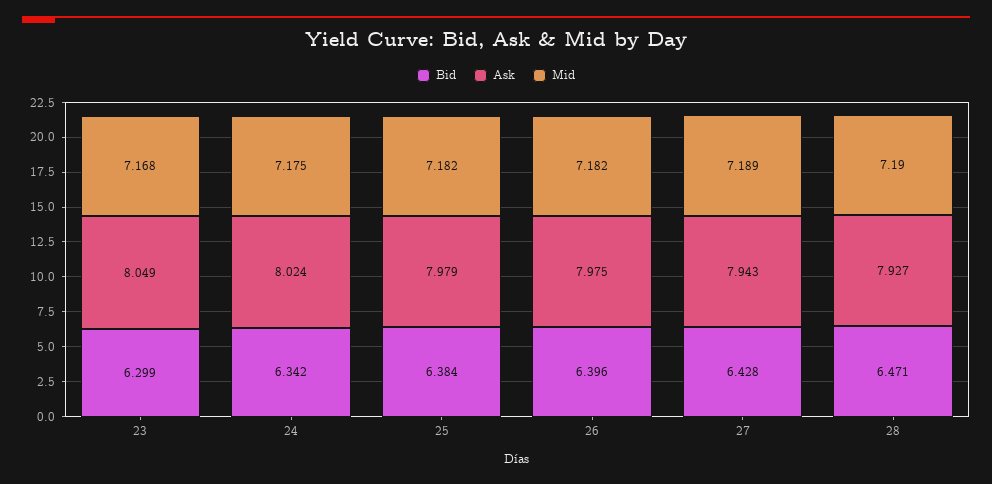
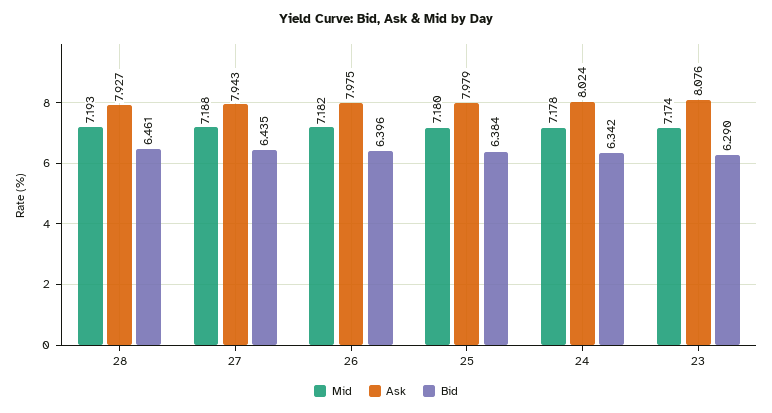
Bid, 23: 6.299 -> 6.29
Ask, 23: 8.049 -> 8.076
Mid, 23: 7.168 -> 7.174
Mid, 24: 7.175 -> 7.178
Mid, 25: 7.182 -> 7.18
Bid, 27: 6.428 -> 6.435
Mid, 27: 7.189 -> 7.188
Bid, 28: 6.471 -> 6.461
Mid, 28: 7.19 -> 7.193

